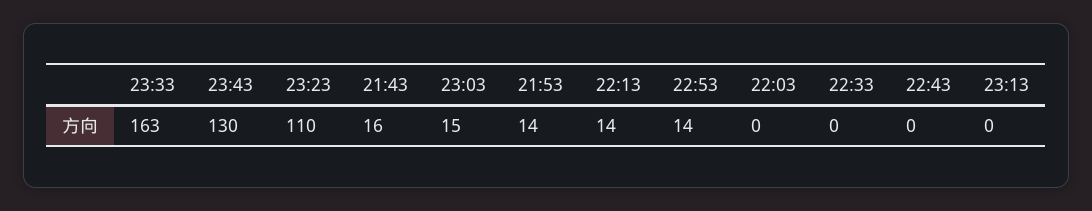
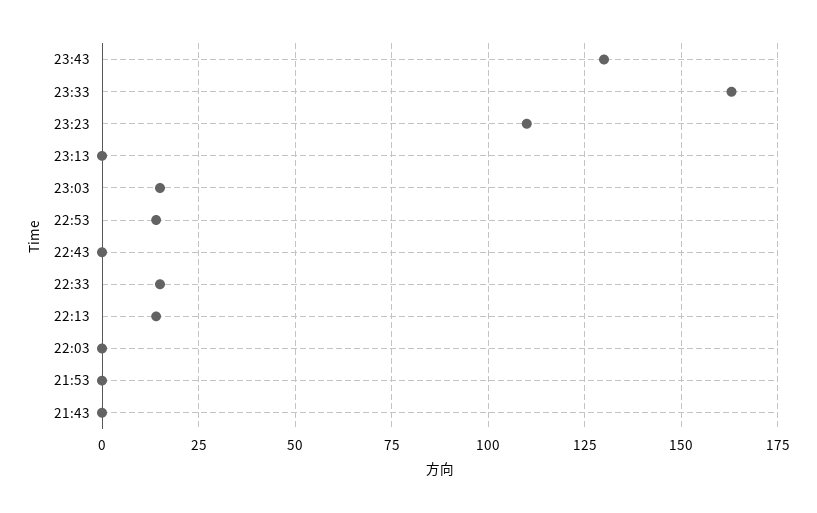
21:43: 16 -> 0
21:53: 14 -> 0
22:33: 0 -> 15

